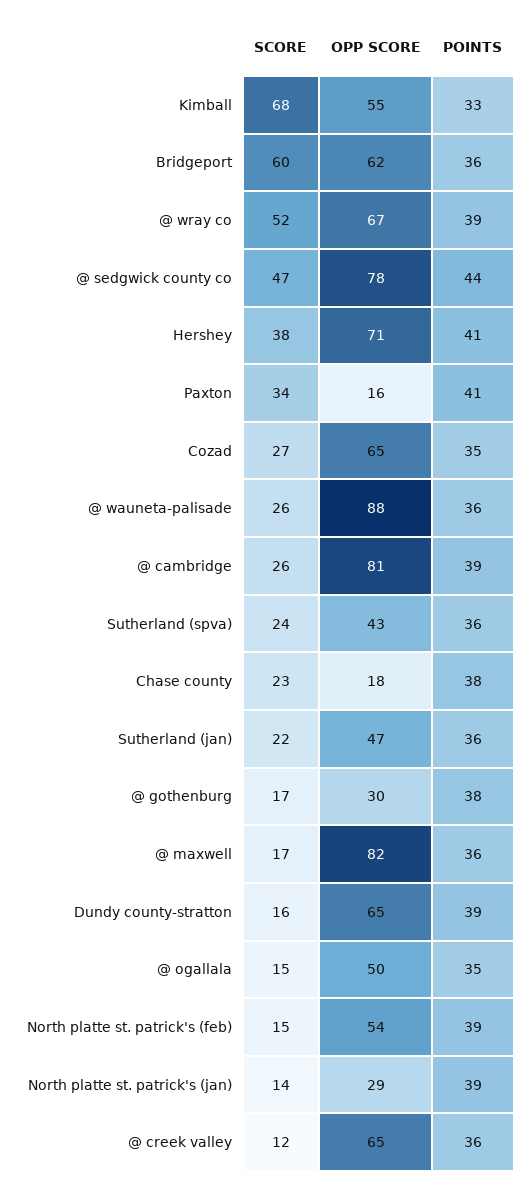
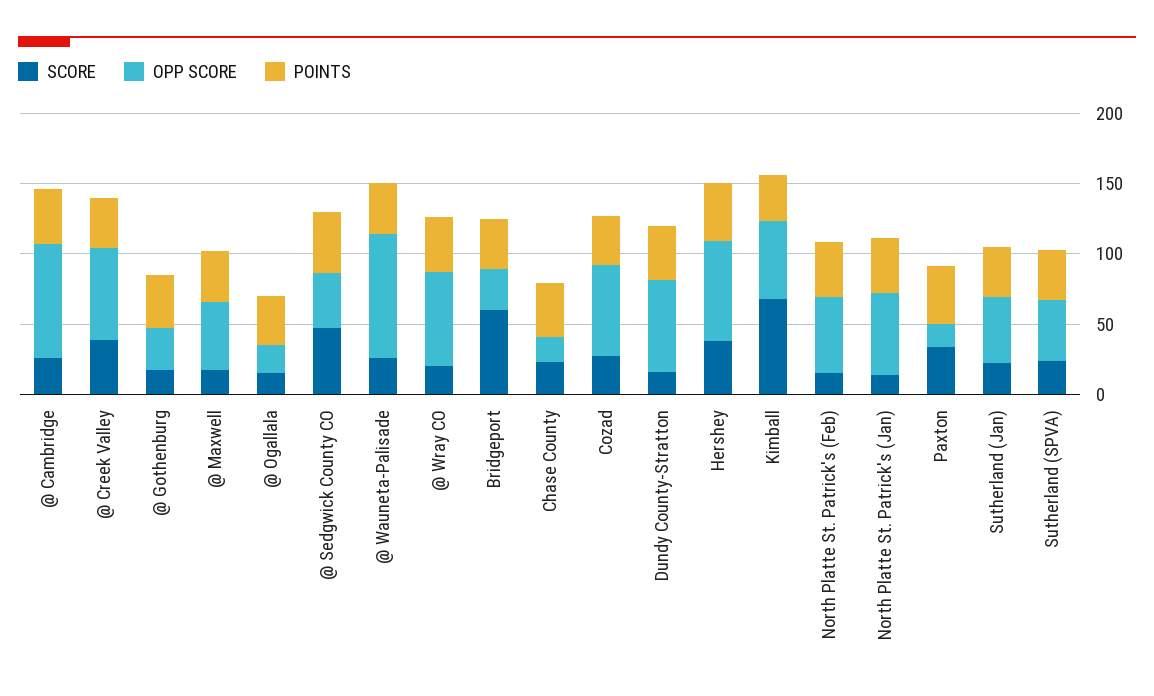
OPP SCORE, Bridgeport: 62 -> 30
SCORE, @ wray co: 52 -> 20
OPP SCORE, @ sedgwick county co: 78 -> 40
OPP SCORE, @ maxwell: 82 -> 50
OPP SCORE, @ ogallala: 50 -> 20
OPP SCORE, North platte st. patrick's (jan): 29 -> 60
SCORE, @ creek valley: 12 -> 40

